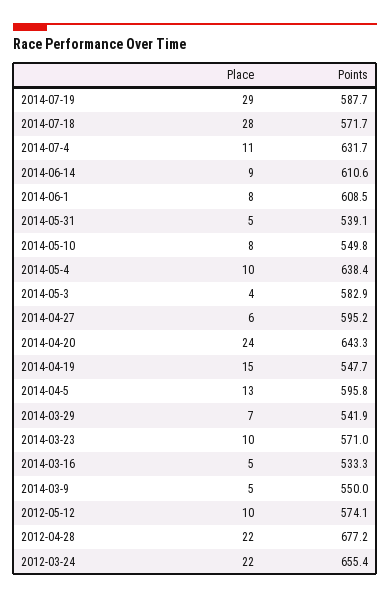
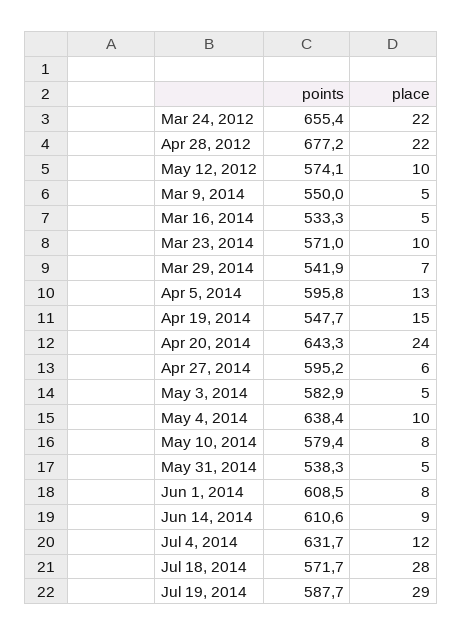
Place, 2014-07-4: 11 -> 12
Points, 2014-05-31: 539.1 -> 538.3
Points, 2014-05-10: 549.8 -> 579.4
Place, 2014-05-3: 4 -> 5

